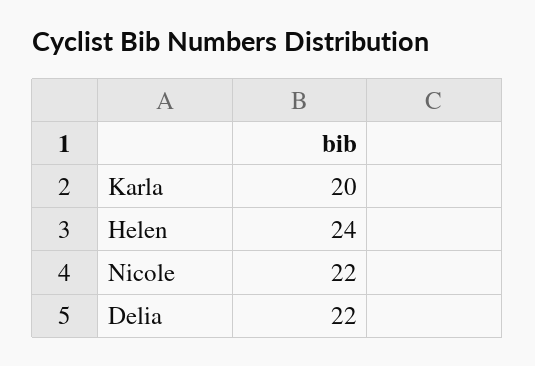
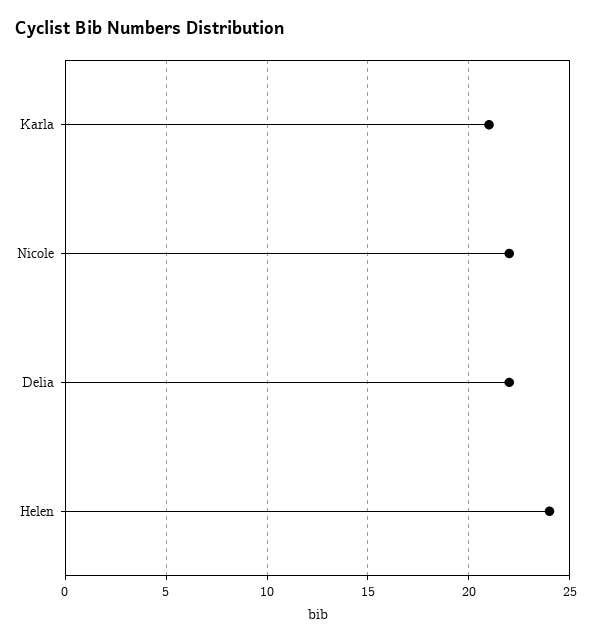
Karla: 20 -> 21

